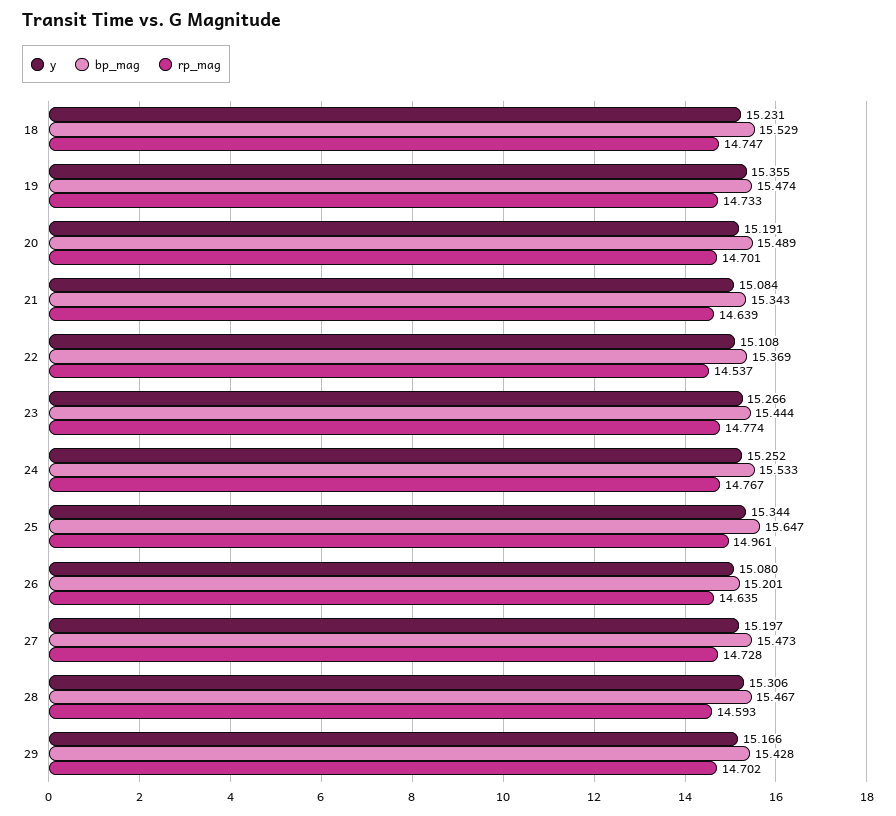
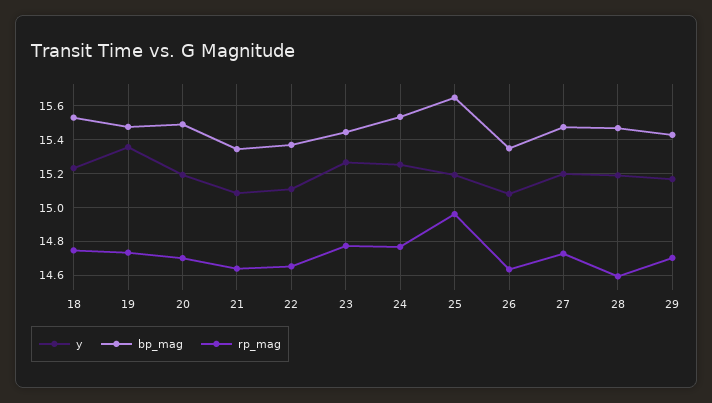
rp_mag, 22: 14.537 -> 14.65
y, 25: 15.344 -> 15.2
bp_mag, 26: 15.201 -> 15.35
y, 28: 15.306 -> 15.2

